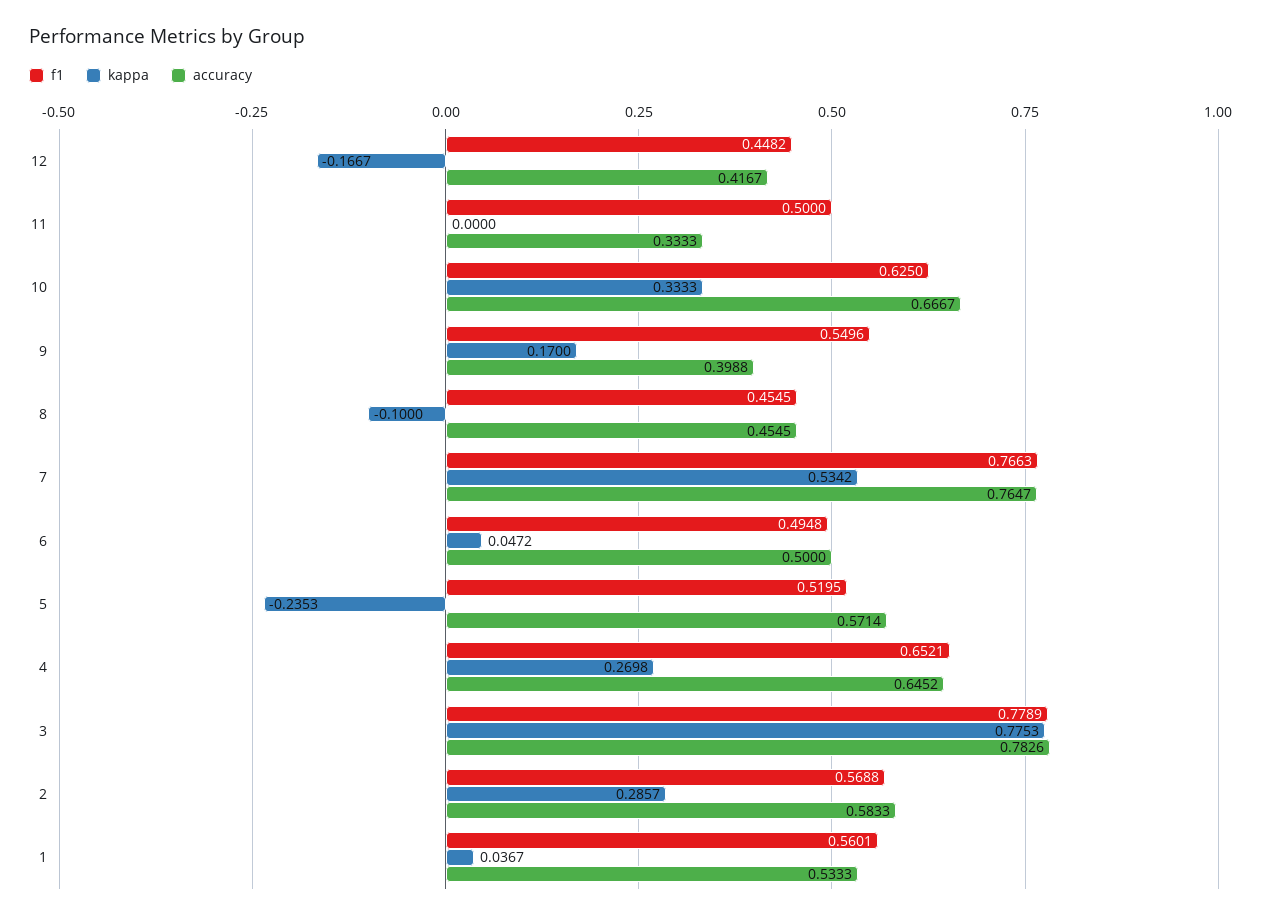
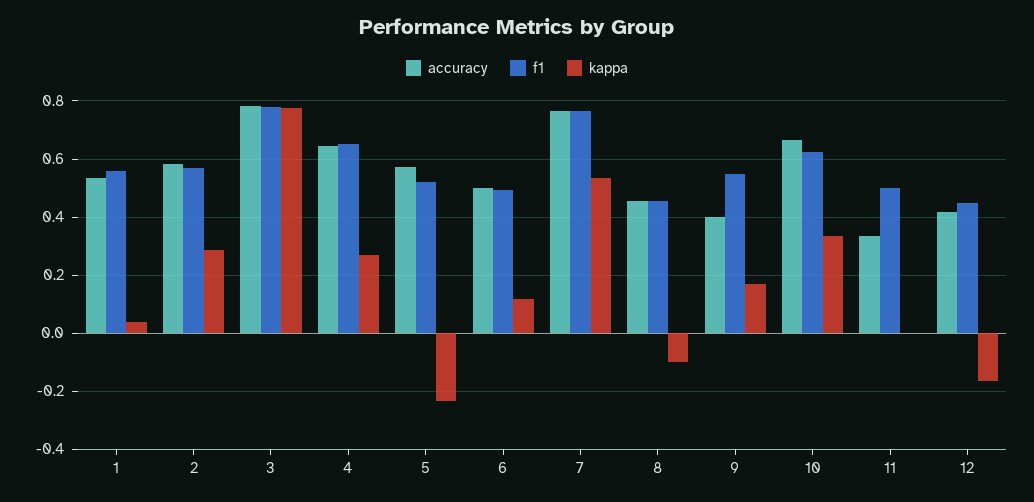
kappa, 6: 0.0472 -> 0.125

